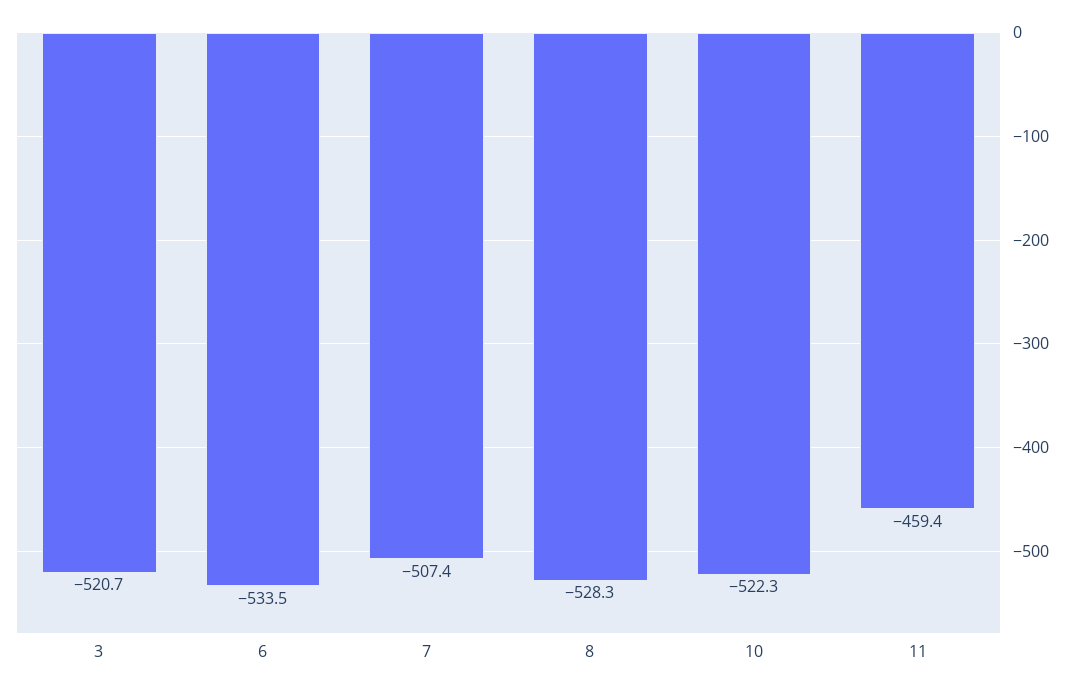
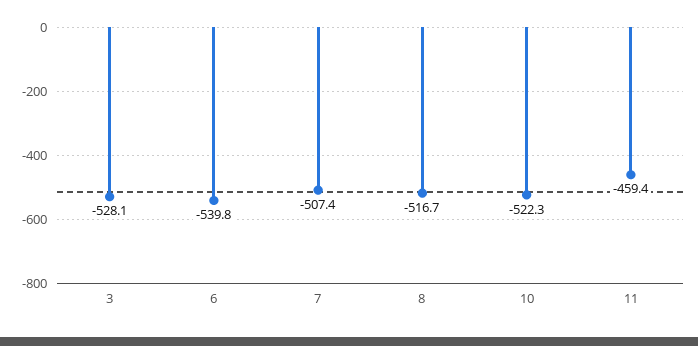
3: -520.7 -> -528.1
6: -533.5 -> -539.8
8: -528.3 -> -516.7

